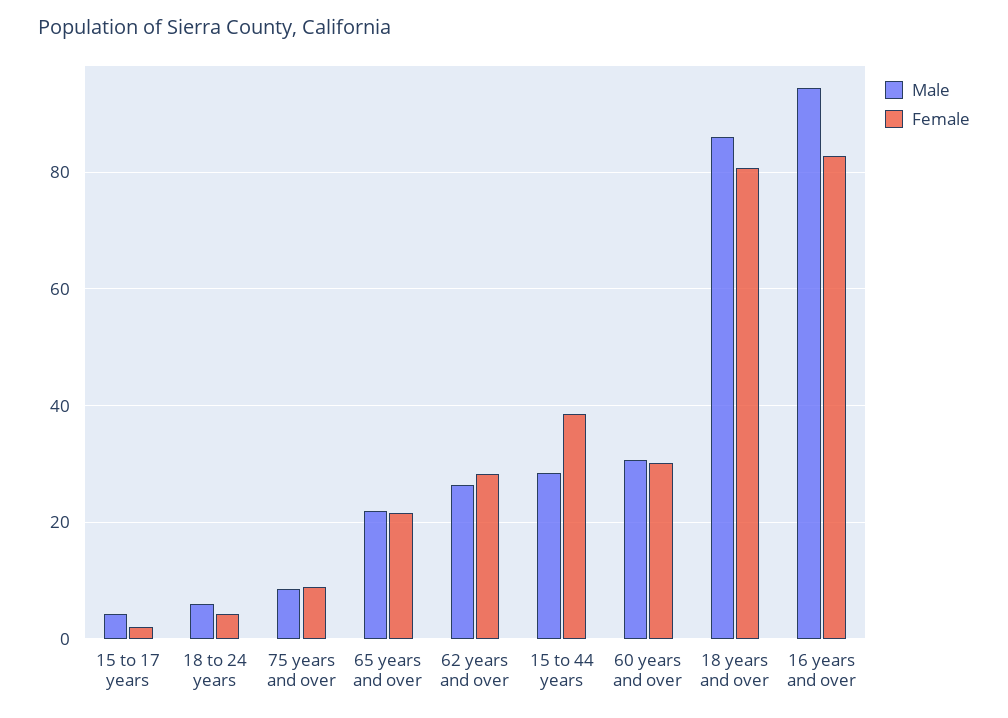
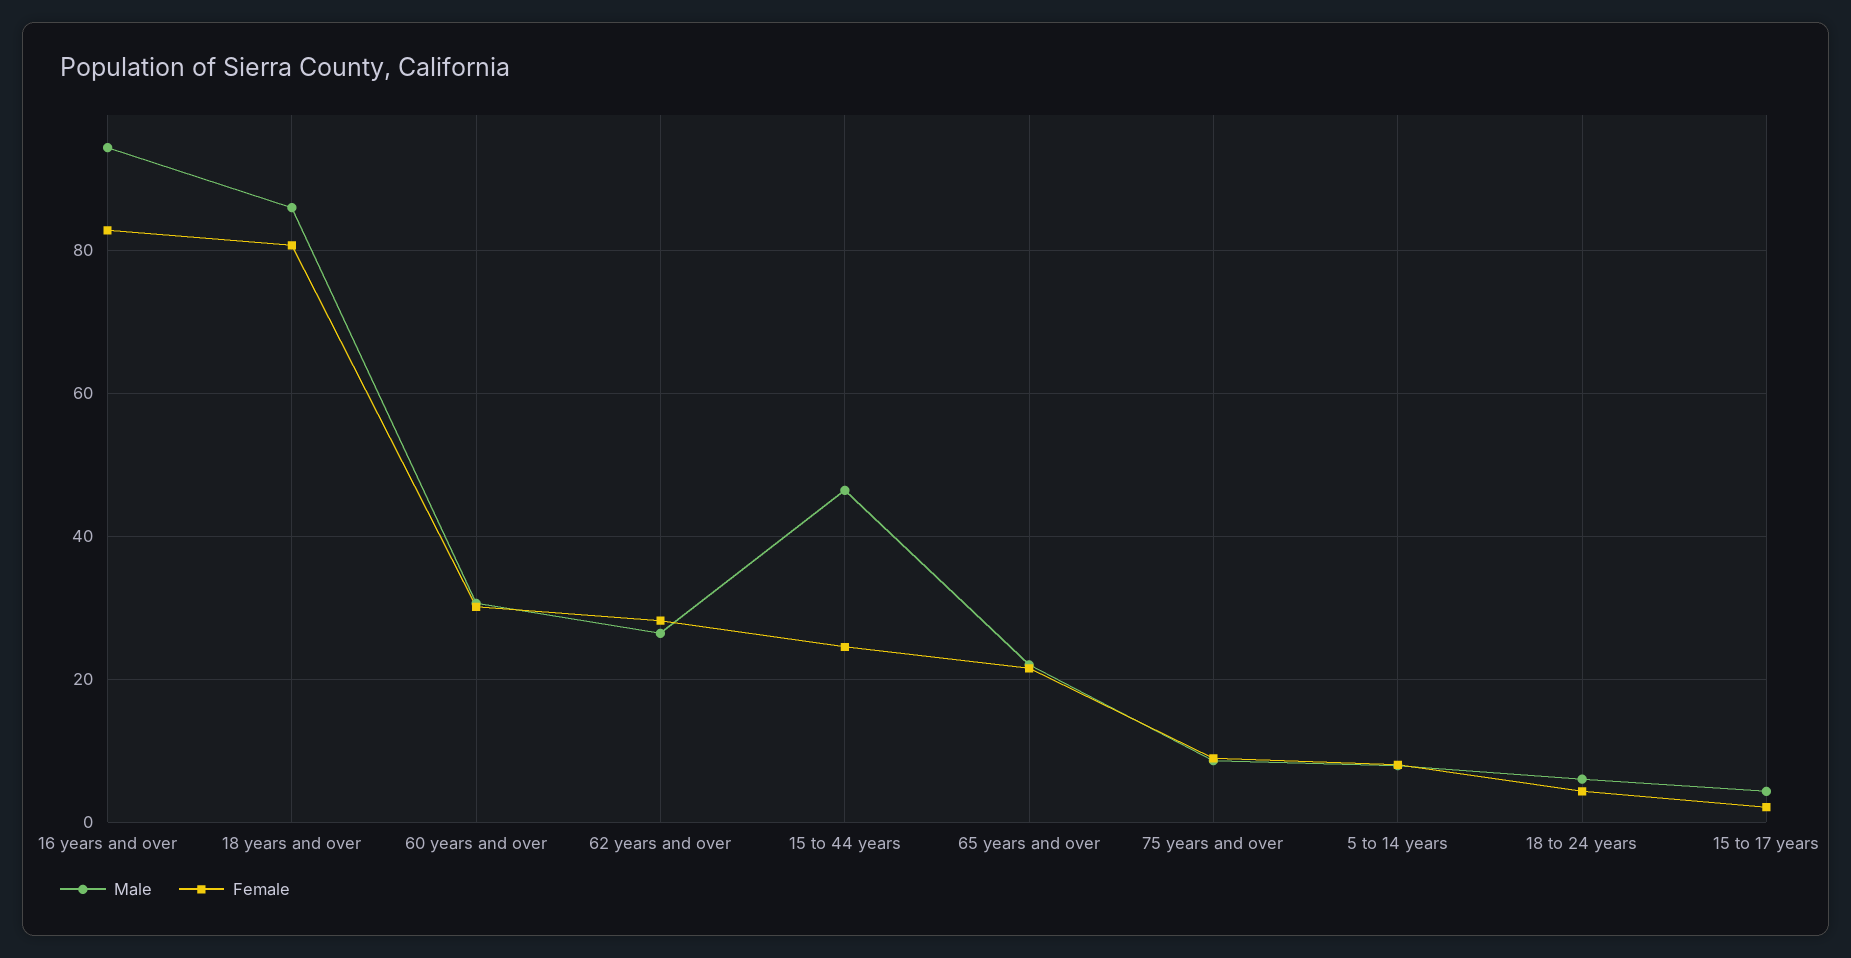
Male, 15 to 44 years: 28 -> 46
Female, 15 to 44 years: 38 -> 24
Male, 5 to 14 years: none -> 8
Female, 5 to 14 years: none -> 8

